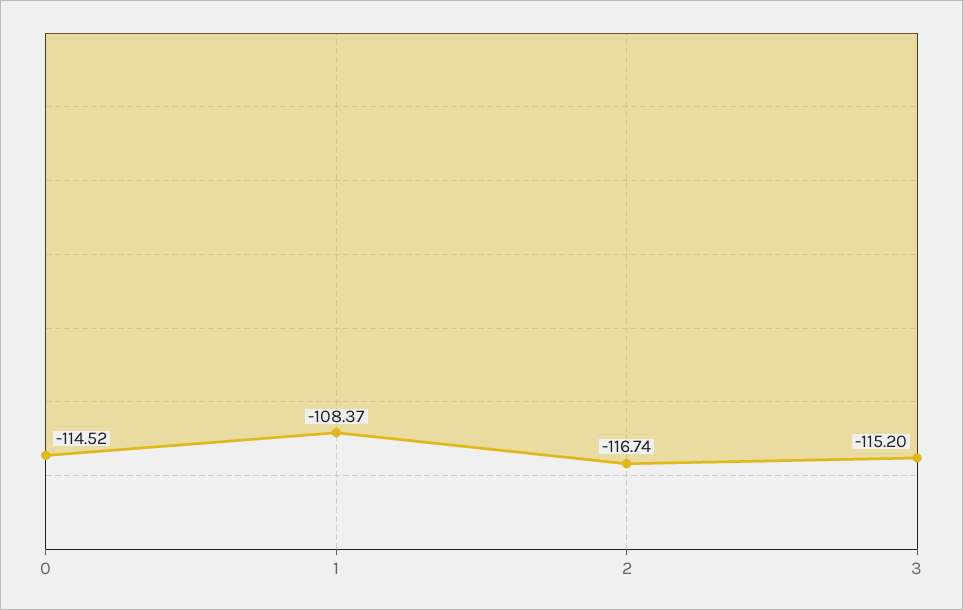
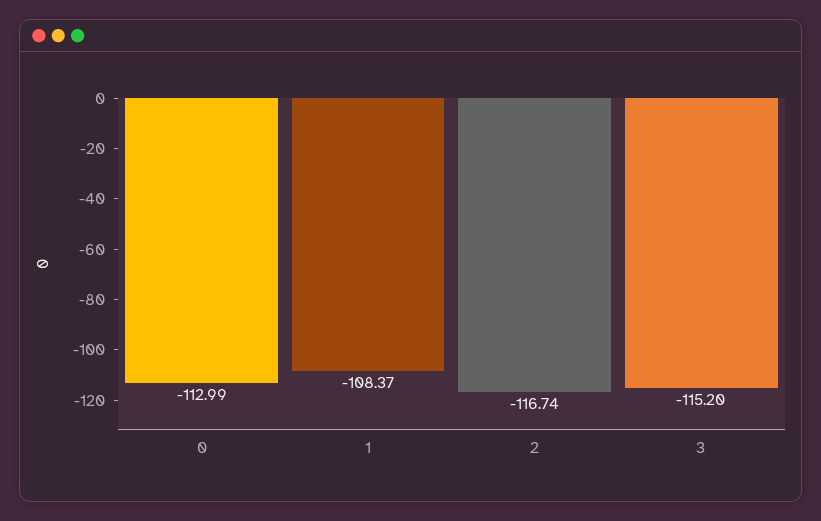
0: -114.52 -> -112.99

